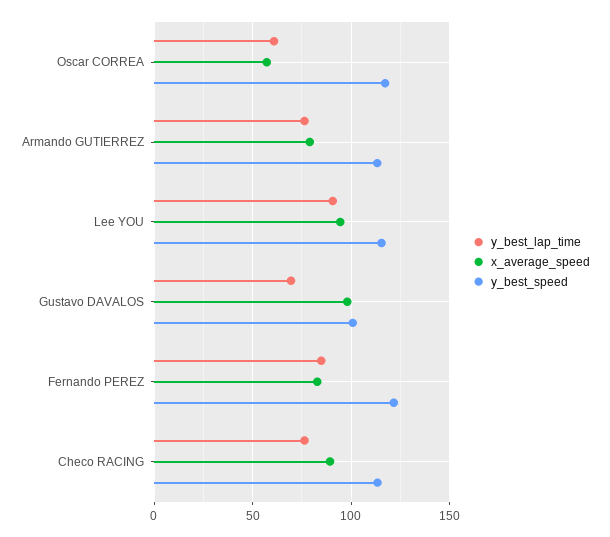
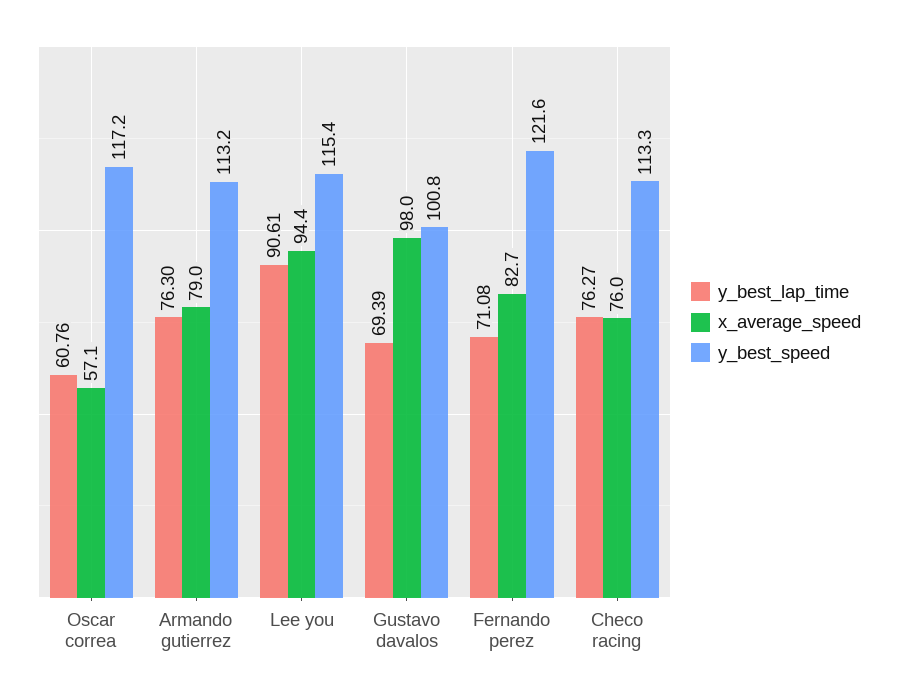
y_best_lap_time, Fernando PEREZ: 85 -> 71.08
x_average_speed, Checo RACING: 90 -> 76

